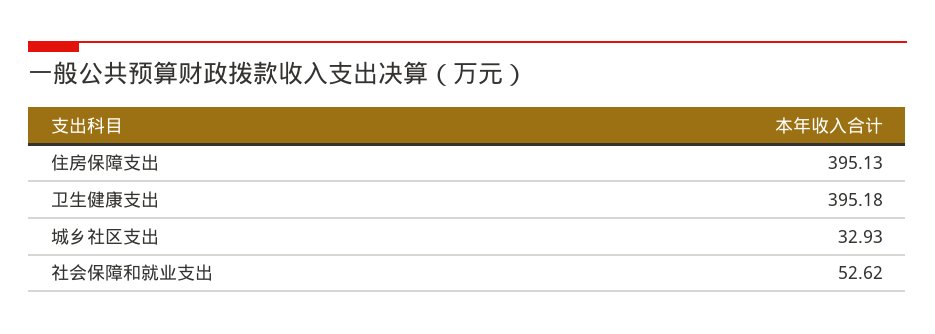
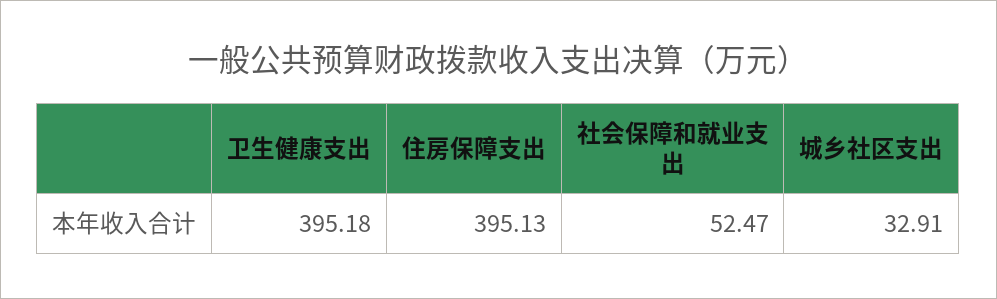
城乡社区支出: 32.93 -> 32.91
社会保障和就业支出: 52.62 -> 52.47

